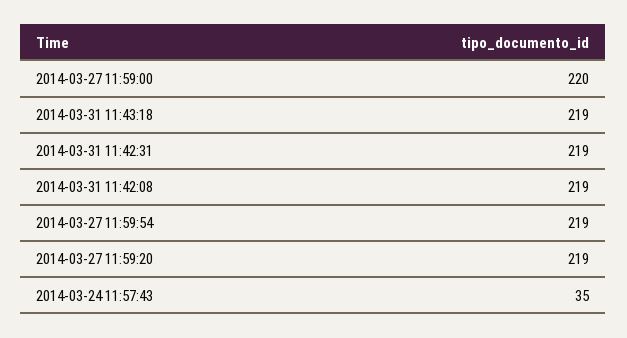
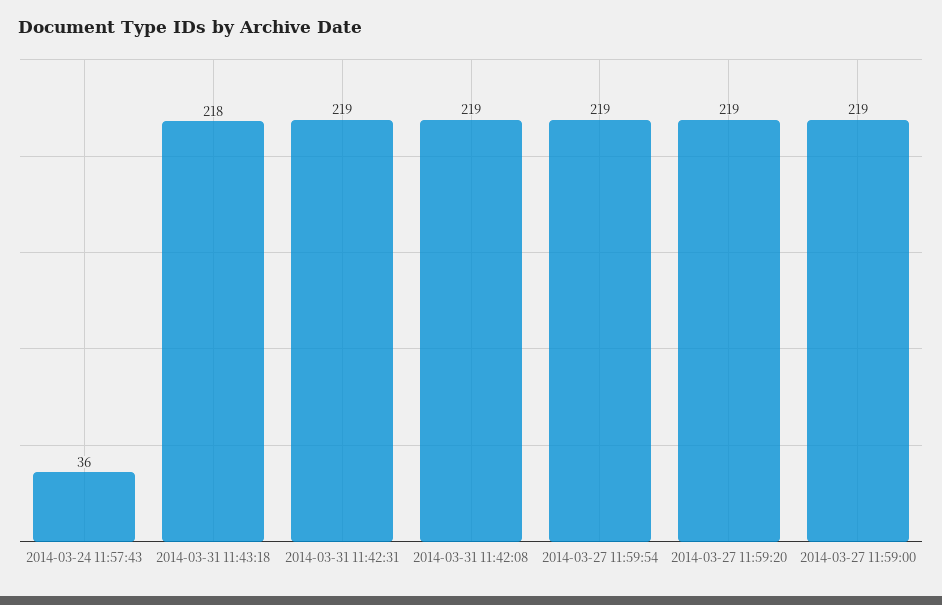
2014-03-27 11:59:00: 220 -> 219
2014-03-31 11:43:18: 219 -> 218
2014-03-24 11:57:43: 35 -> 36

